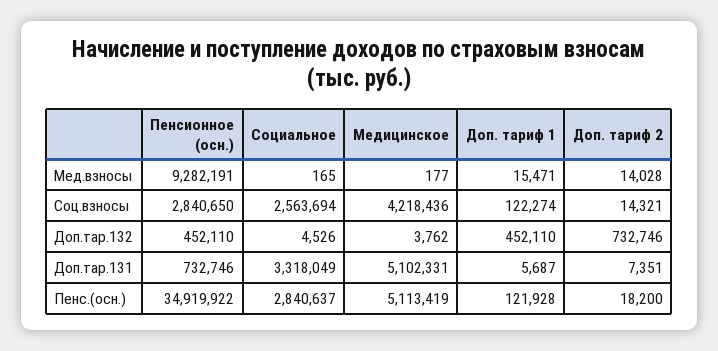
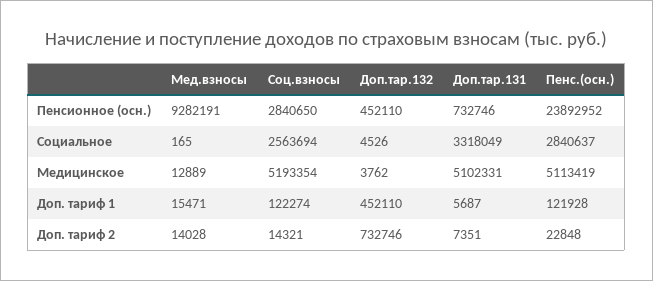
Медицинское, Мед.взносы: 177 -> 12889
Медицинское, Соц.взносы: 4218436 -> 5193354
Пенсионное (осн.), Пенс.(осн.): 34919922 -> 23892952
Доп. тариф 2, Пенс.(осн.): 18200 -> 22848

